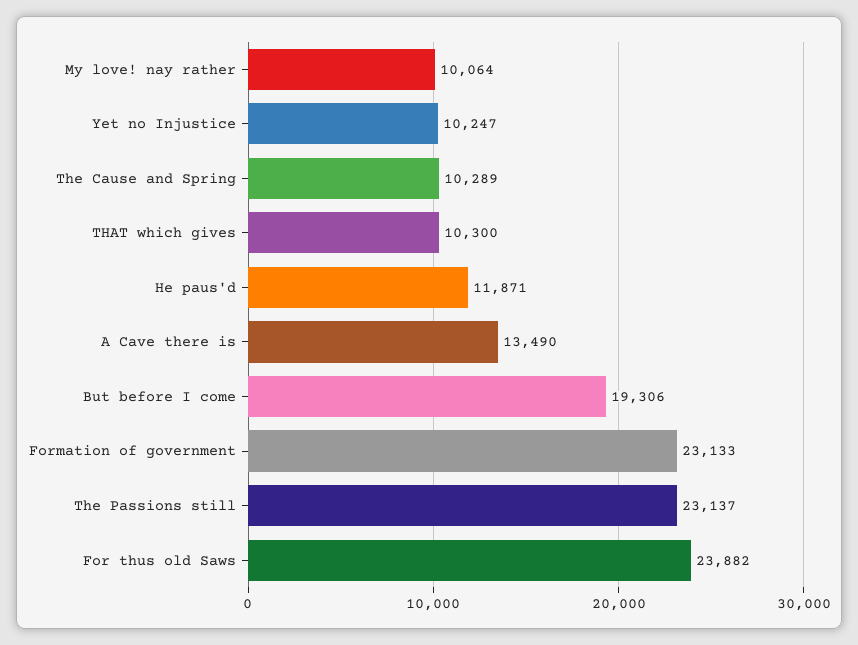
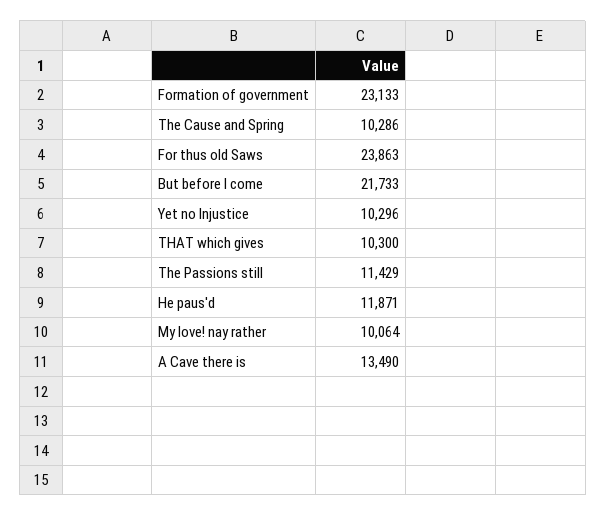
Yet no Injustice: 10247 -> 10296
The Cause and Spring: 10289 -> 10286
But before I come: 19306 -> 21733
The Passions still: 23137 -> 11429
For thus old Saws: 23882 -> 23863

